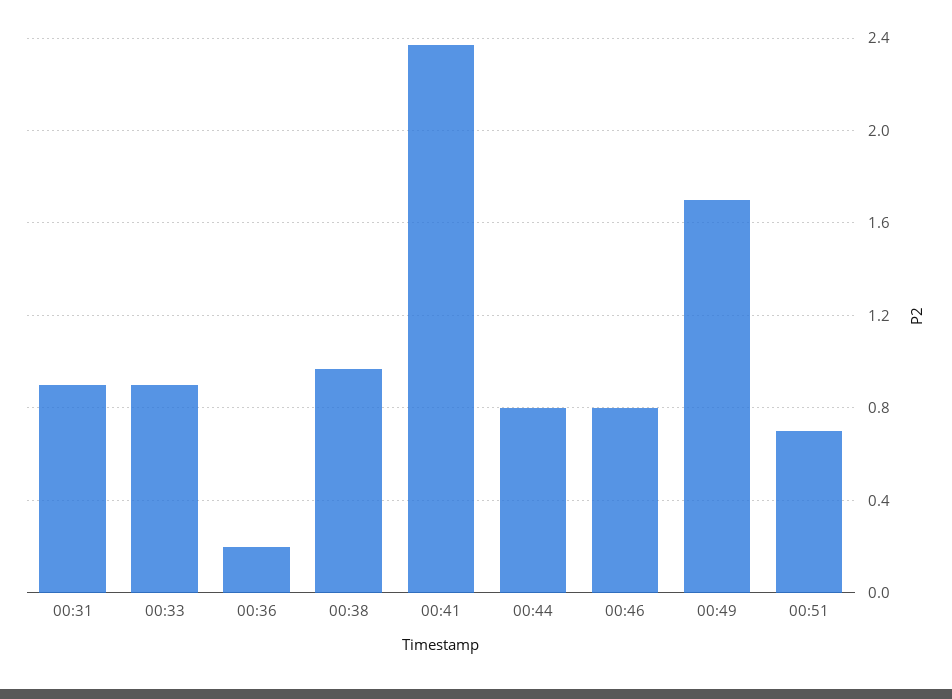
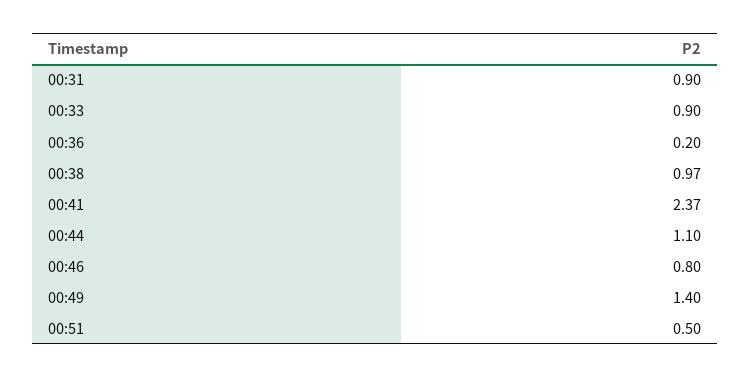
00:44: 0.8 -> 1.1
00:49: 1.7 -> 1.4
00:51: 0.7 -> 0.5

